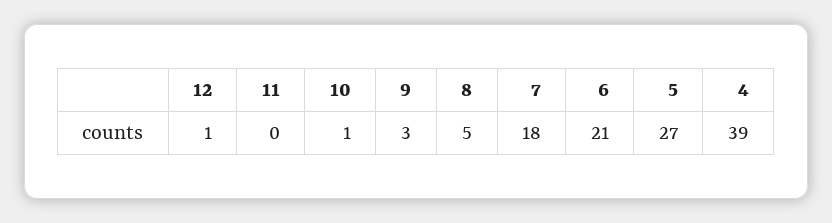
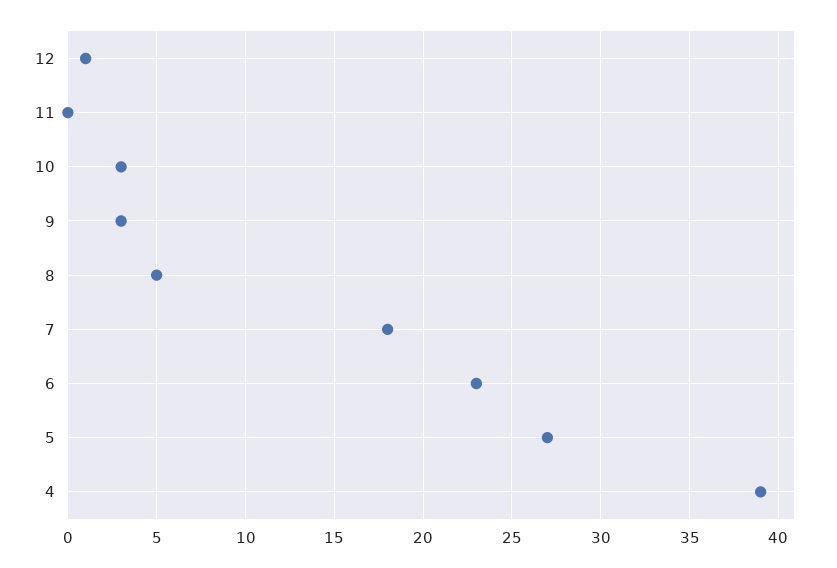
10: 1 -> 3
6: 21 -> 23

